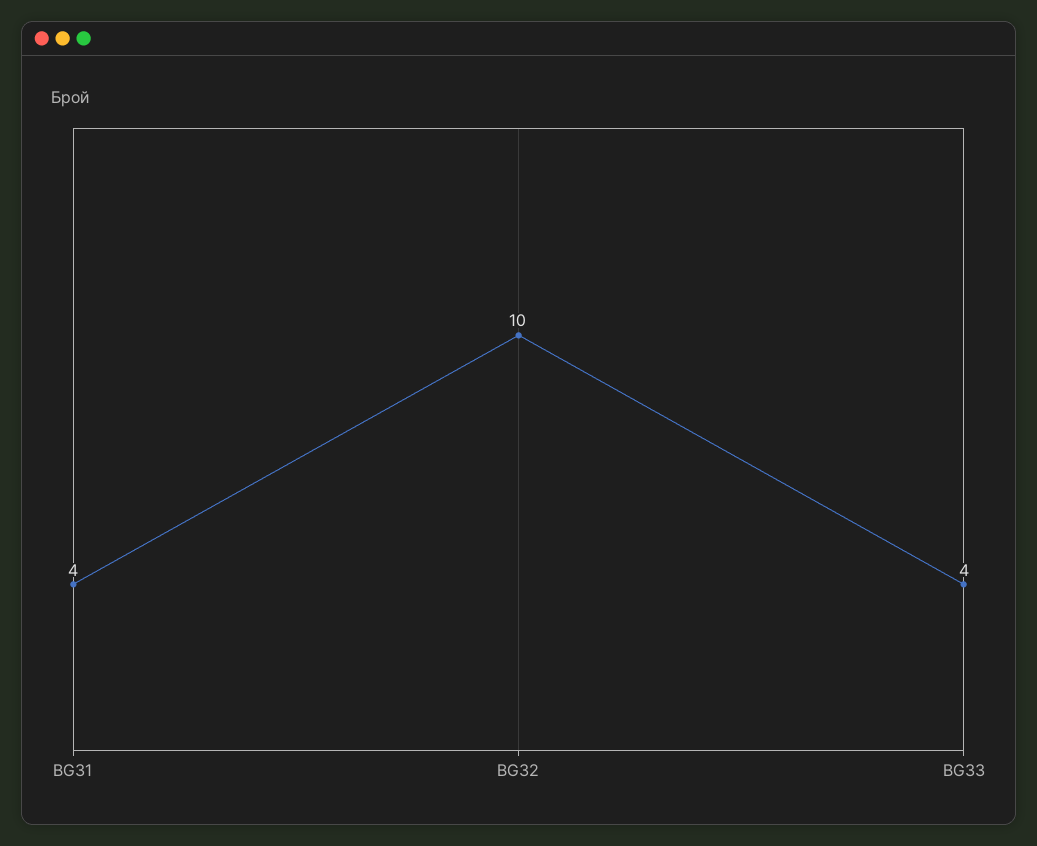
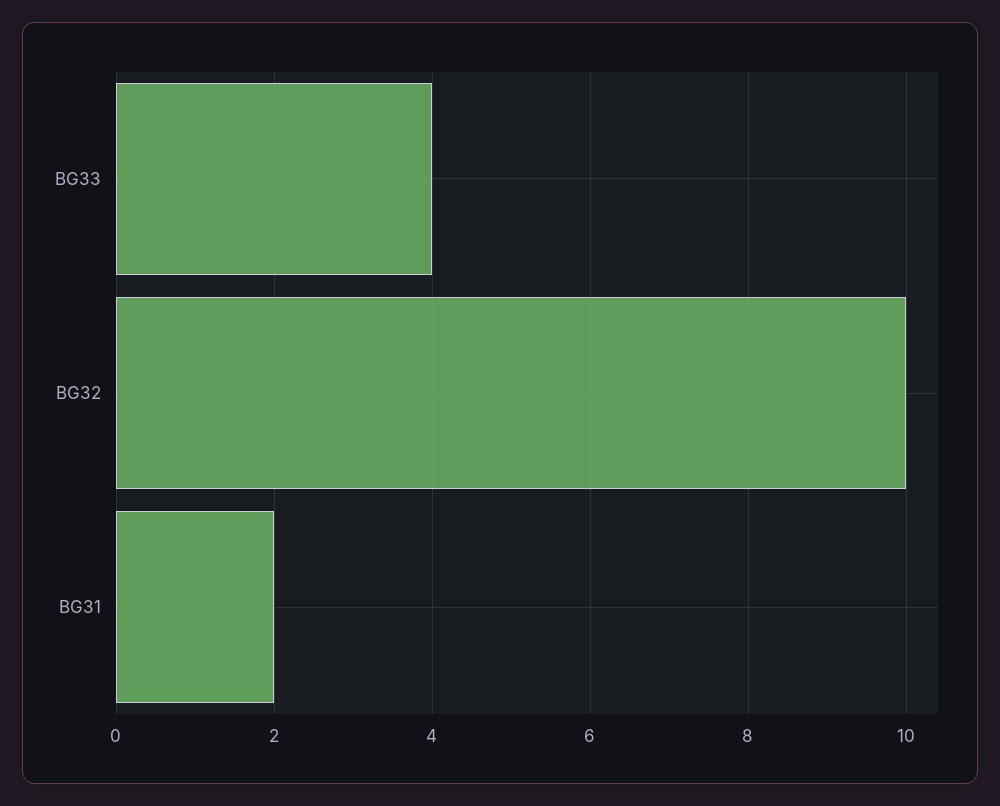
BG31: 4 -> 2

